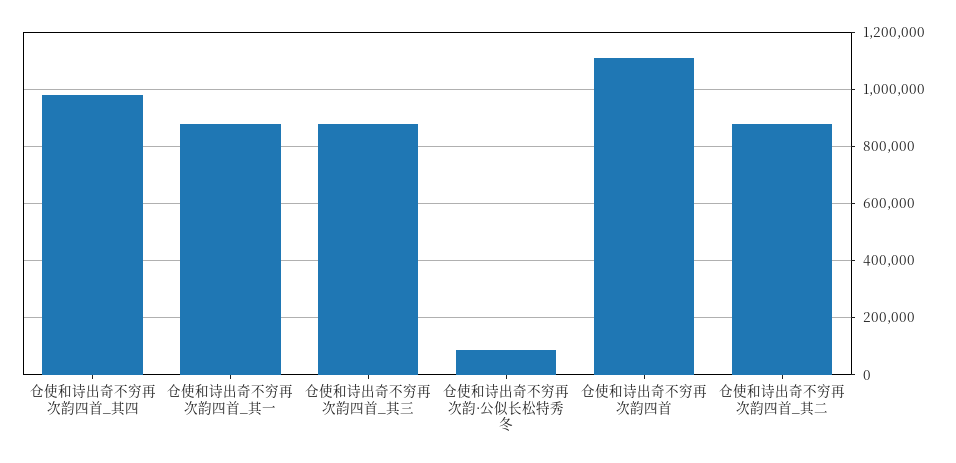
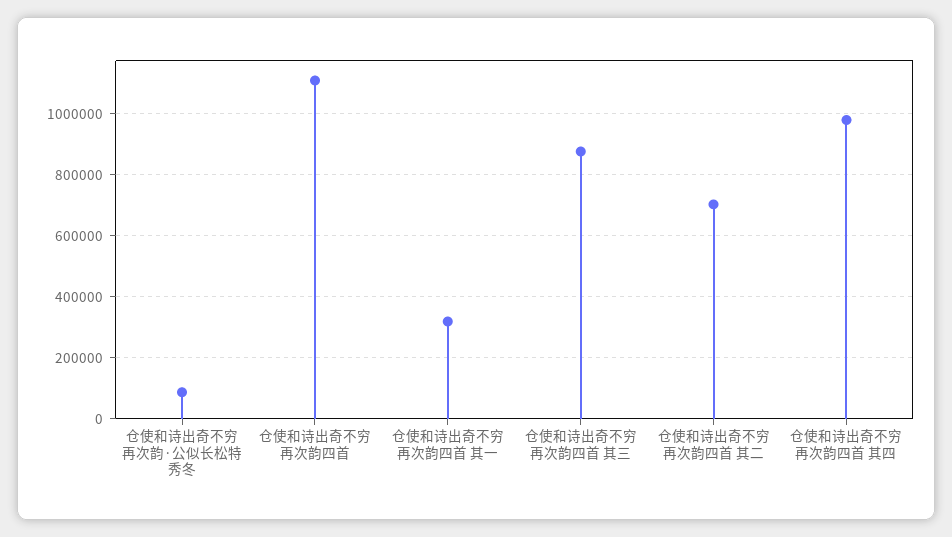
仓使和诗出奇不穷再次韵四首_其一: 875000 -> 320000
仓使和诗出奇不穷再次韵四首_其二: 875000 -> 700000

